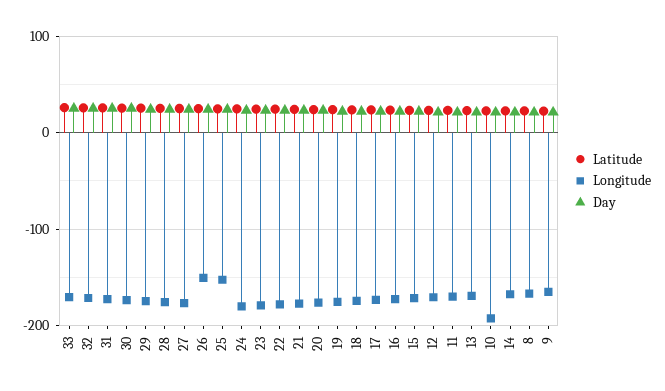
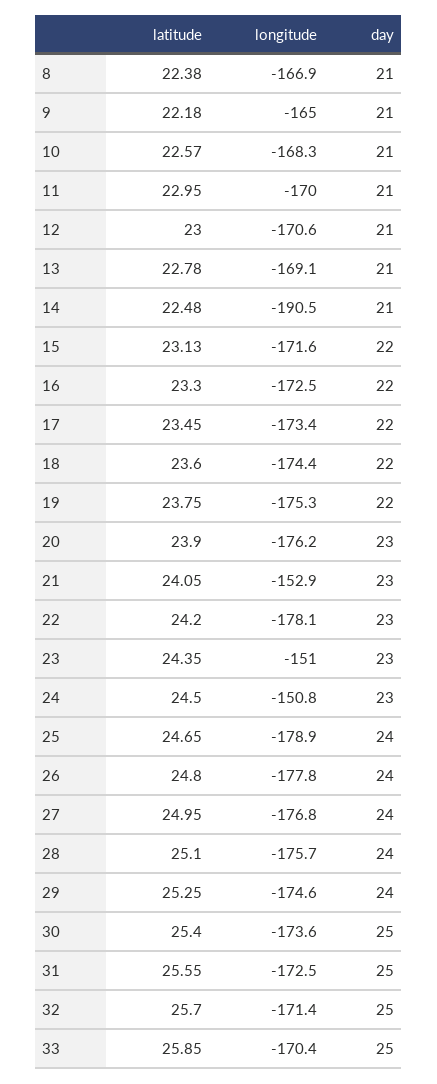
Longitude, 26: -150 -> -177.8
Longitude, 25: -150 -> -178.9
Longitude, 24: -180 -> -150.8
Longitude, 23: -180 -> -151
Longitude, 21: -180 -> -152.9
Longitude, 10: -190 -> -168.3
Longitude, 14: -170 -> -190.5

